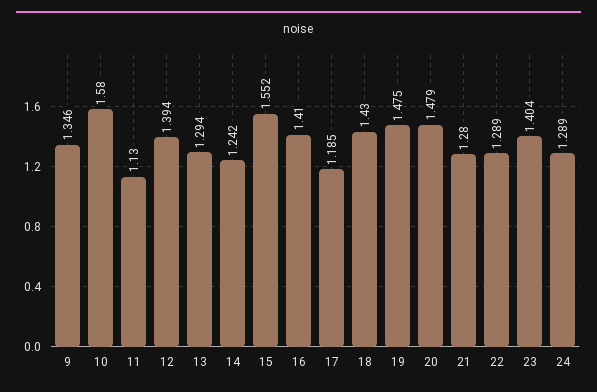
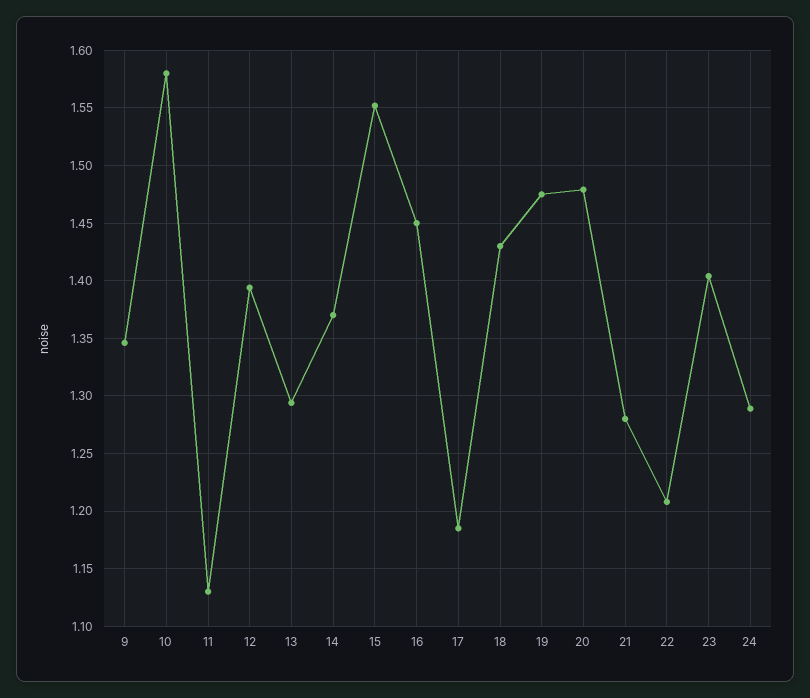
14: 1.242 -> 1.37
16: 1.41 -> 1.45
22: 1.289 -> 1.21

